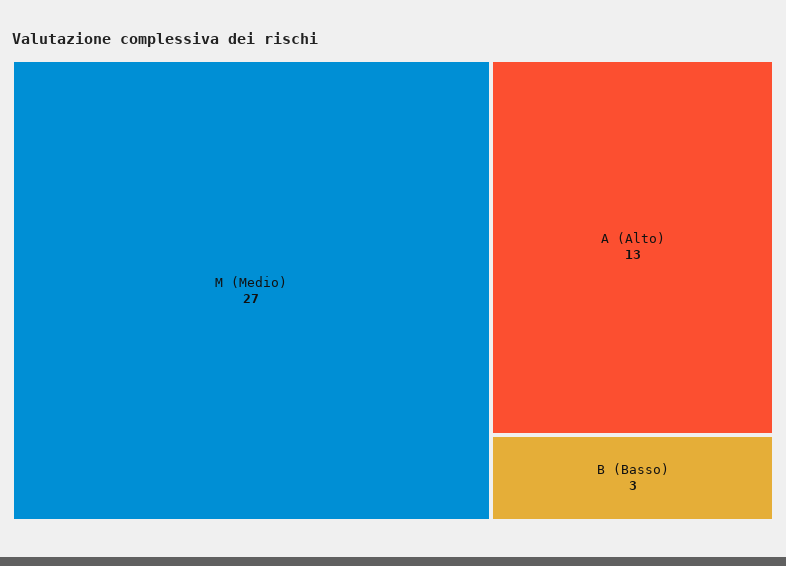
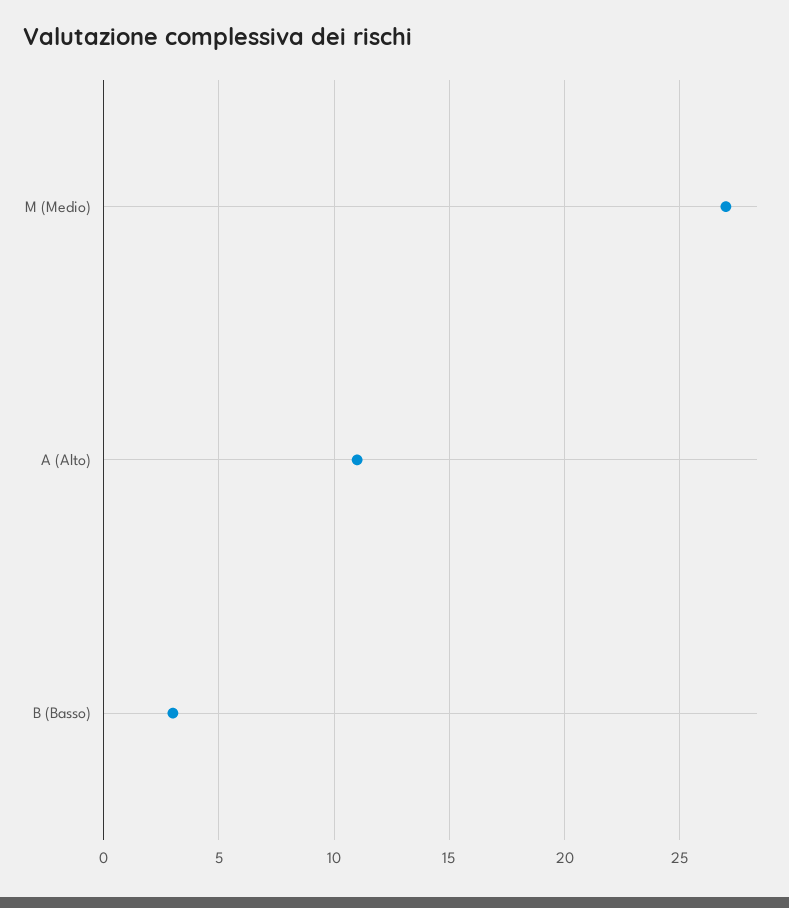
A (Alto): 13 -> 11

